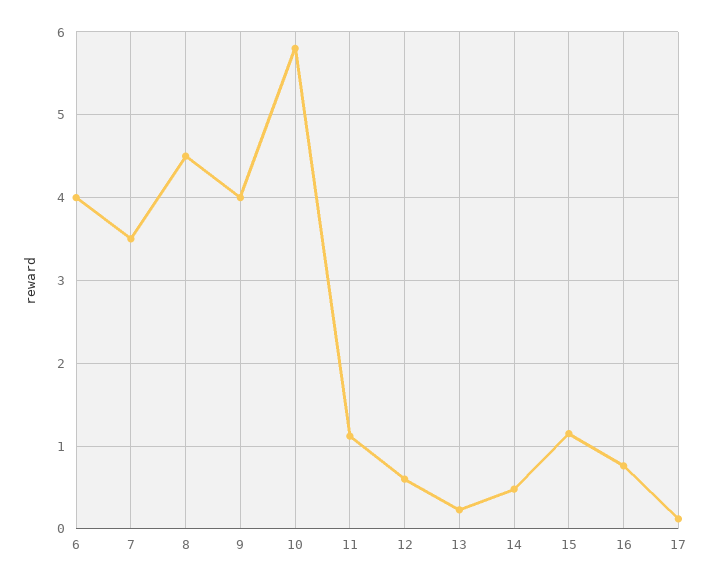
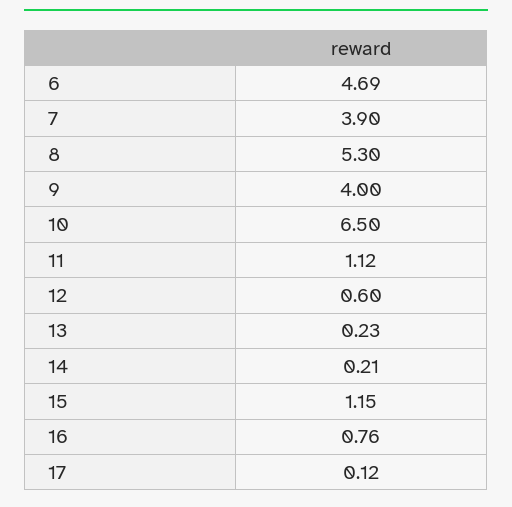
6: 4 -> 4.69
7: 3.5 -> 3.9
8: 4.5 -> 5.3
10: 5.8 -> 6.5
14: 0.5 -> 0.21

